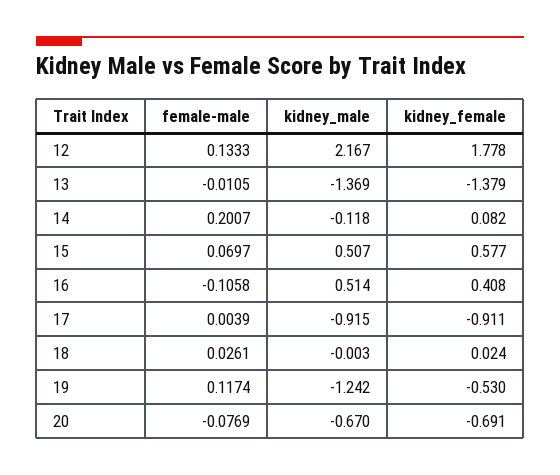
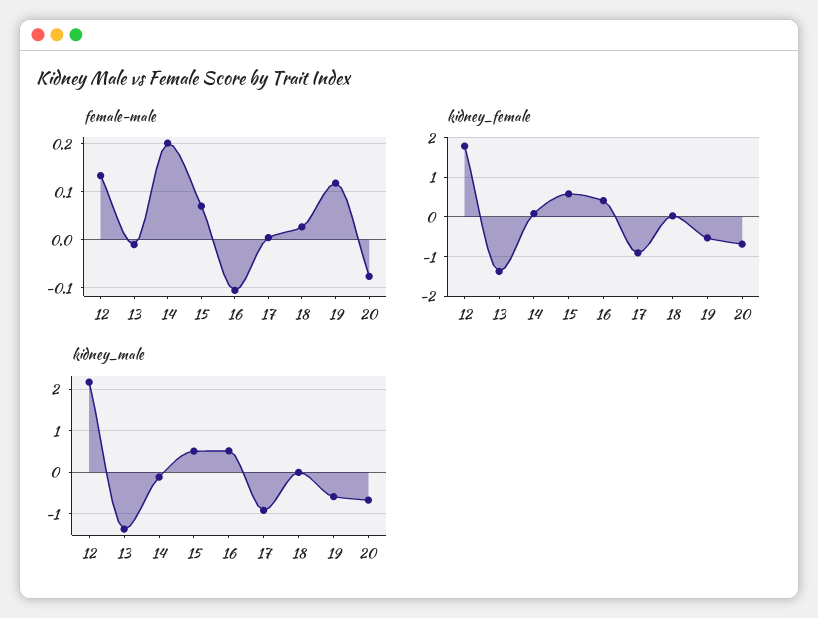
kidney_male, 19: -1.242 -> -0.6

